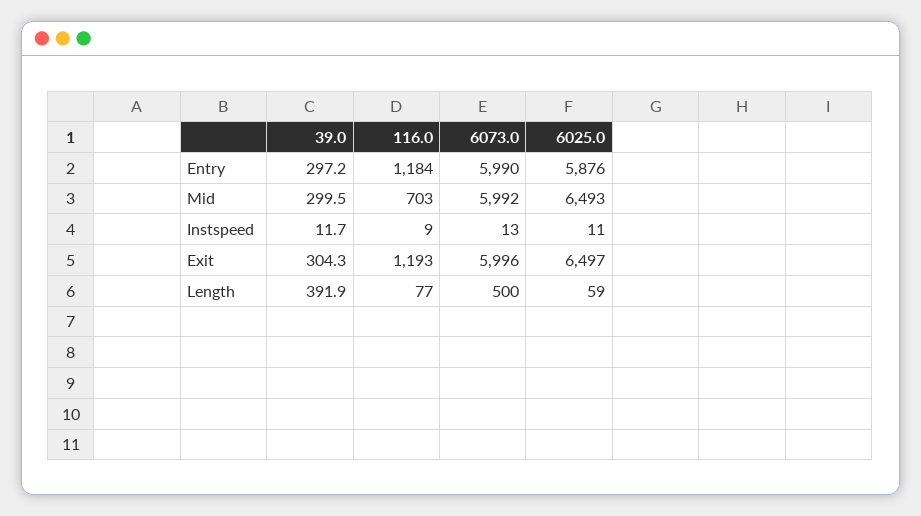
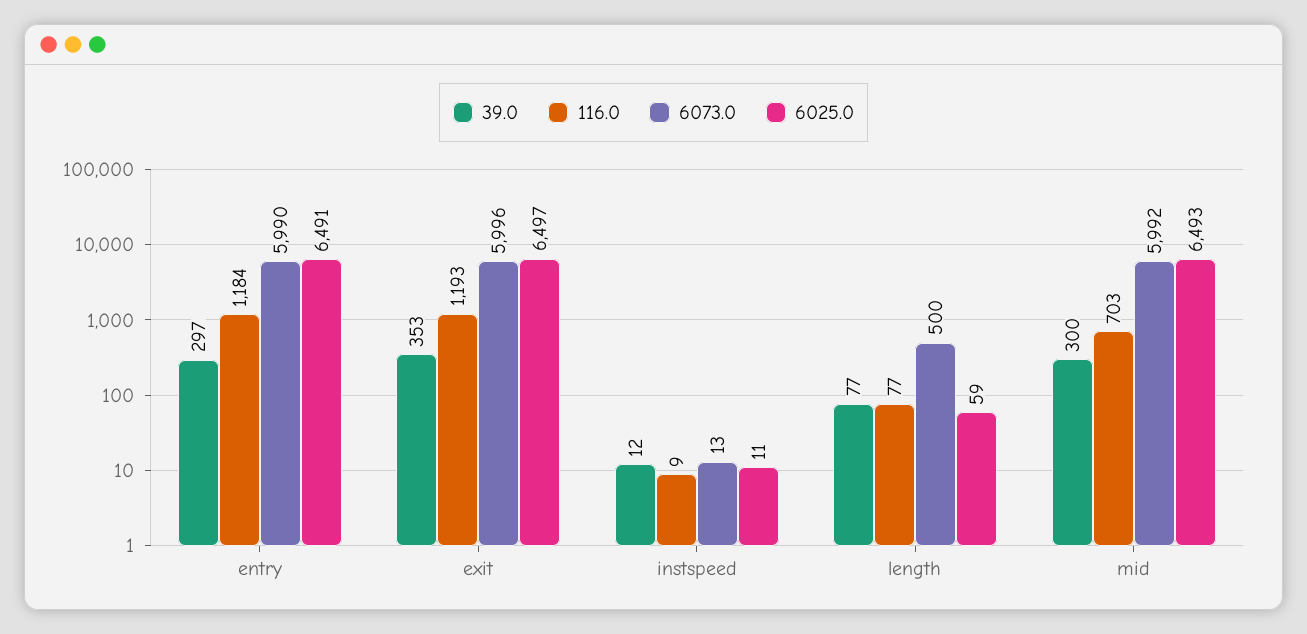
6025.0, Entry: 5876 -> 6491
39.0, Exit: 304.3 -> 353
39.0, Length: 391.9 -> 77

